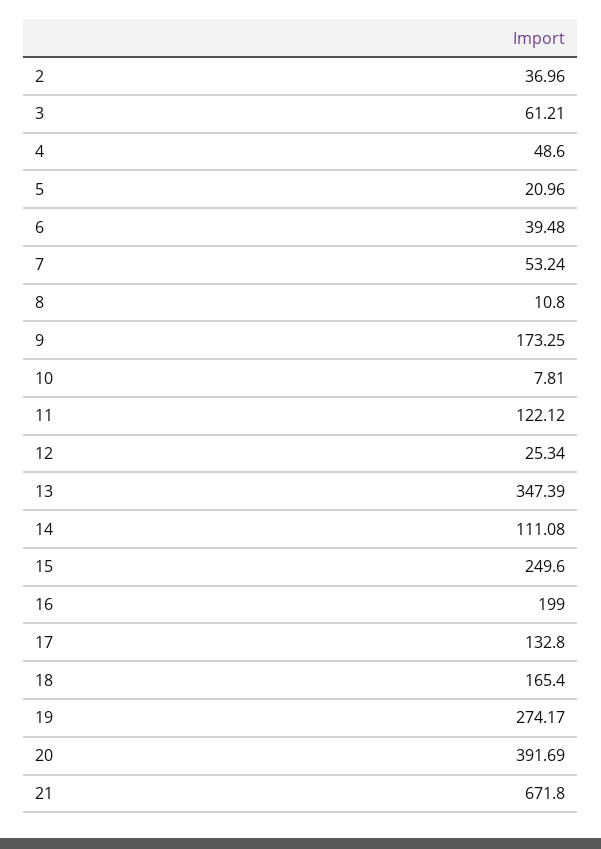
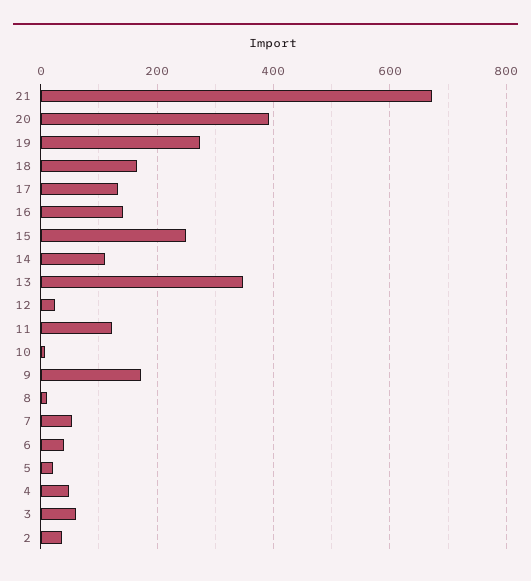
16: 199 -> 140

